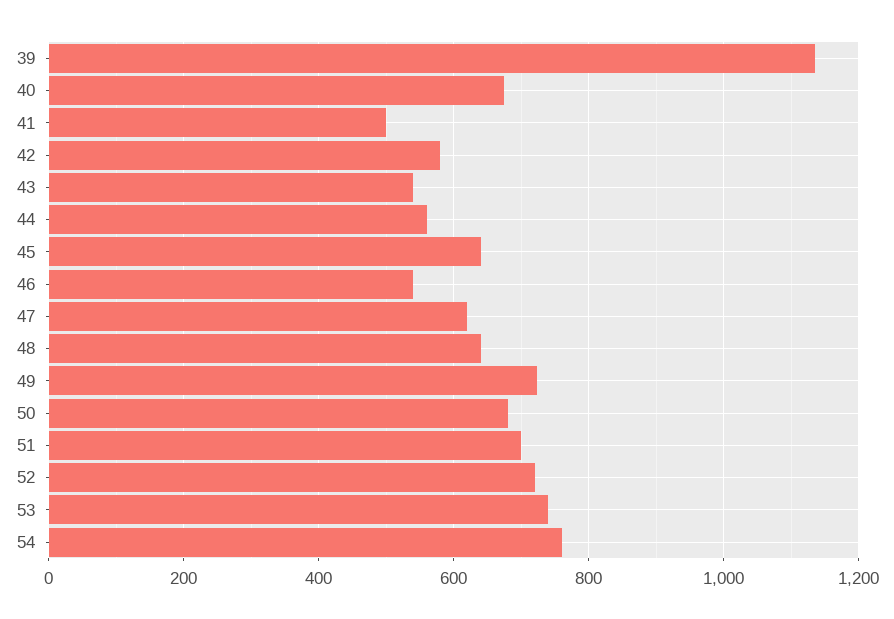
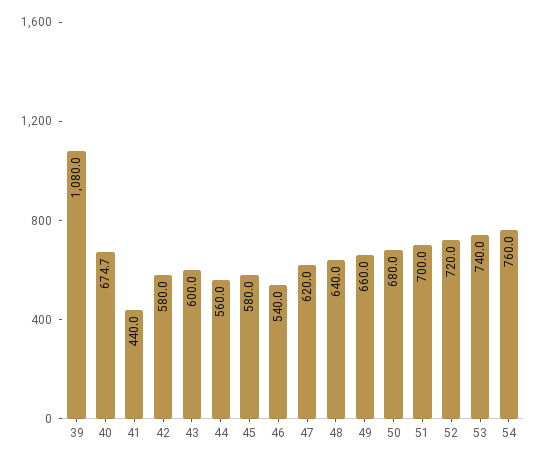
39: 1140 -> 1080
41: 500 -> 440
43: 540 -> 600
45: 640 -> 580
49: 720 -> 660

